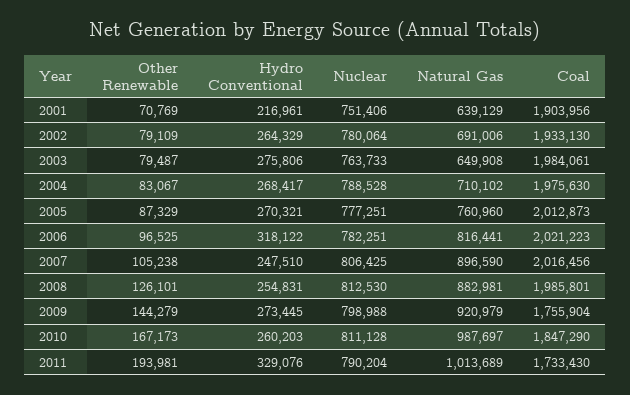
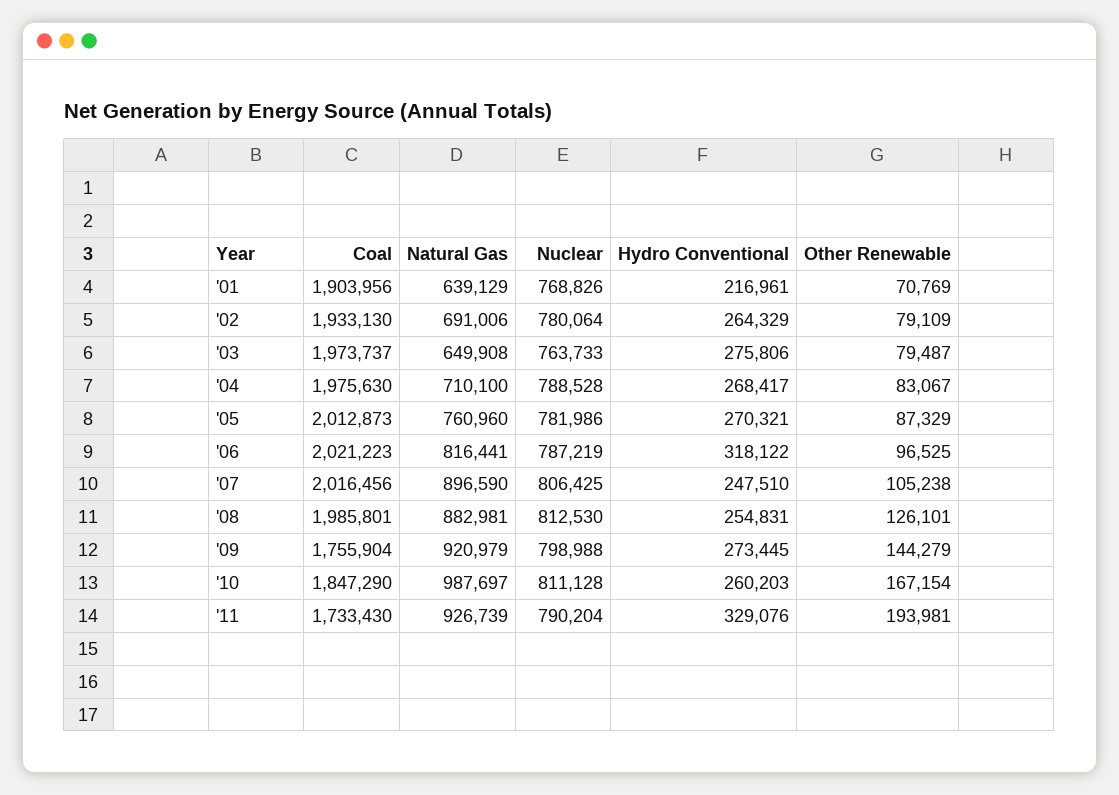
Nuclear, 2001: 751406 -> 768826
Coal, 2003: 1984061 -> 1973737
Natural Gas, 2004: 710102 -> 710100
Nuclear, 2005: 777251 -> 781986
Nuclear, 2006: 782251 -> 787219
Other Renewable, 2010: 167173 -> 167154
Natural Gas, 2011: 1013689 -> 926739

